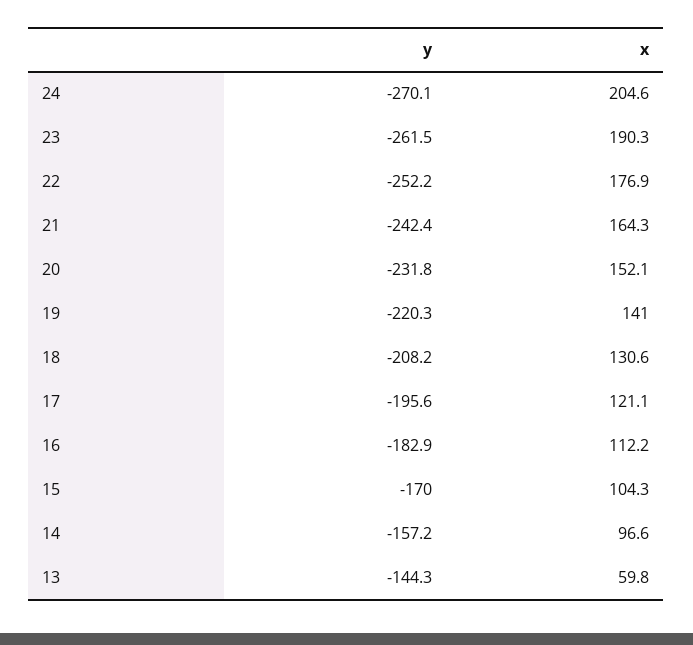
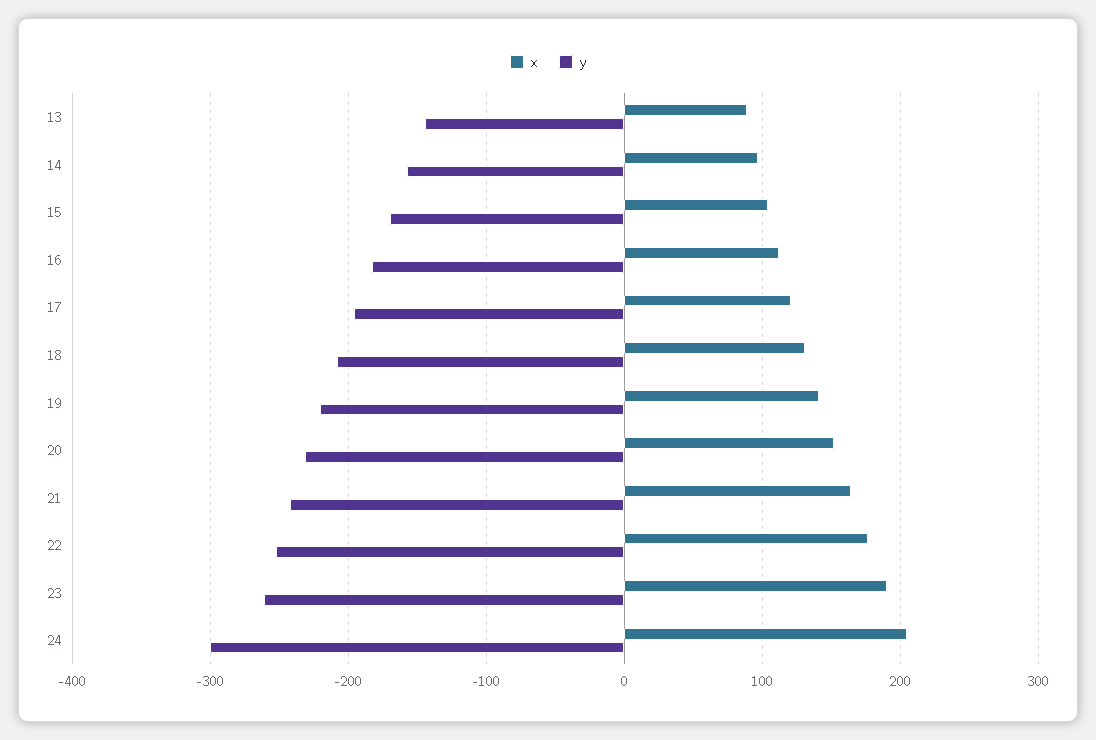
y, 24: -270.1 -> -300
x, 13: 59.8 -> 90

